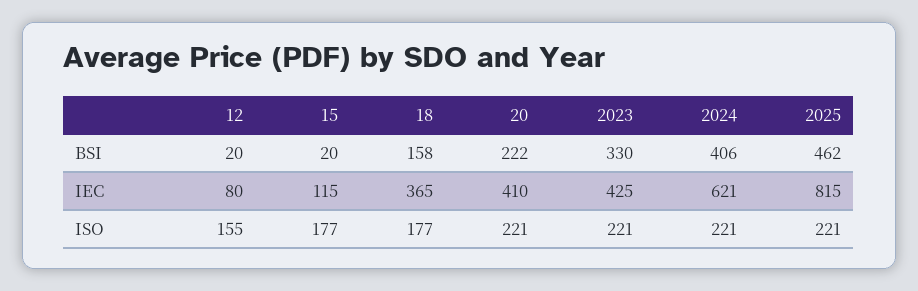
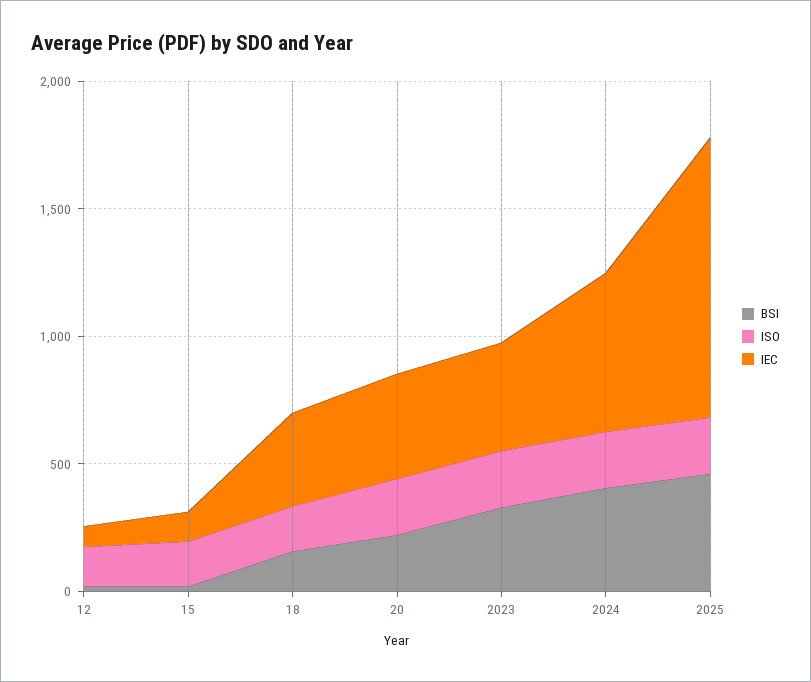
IEC, 2025: 815 -> 1100

